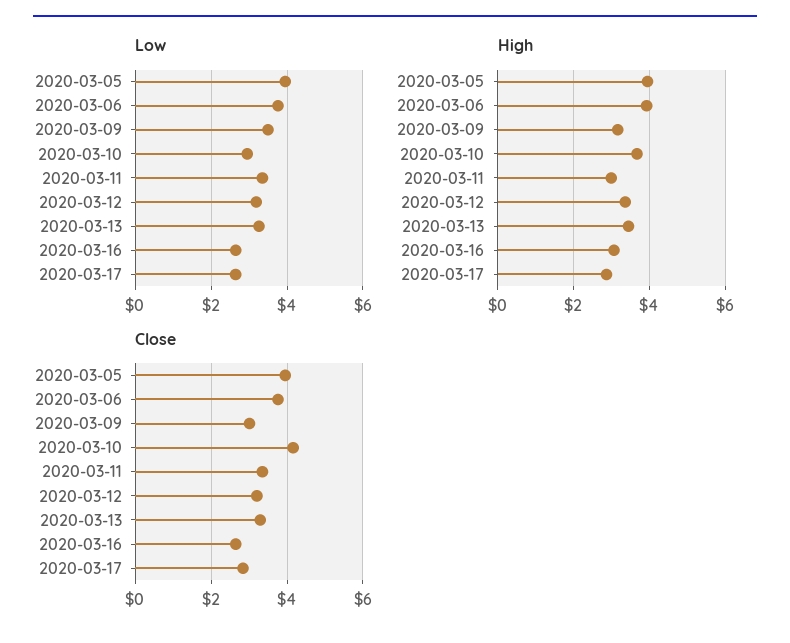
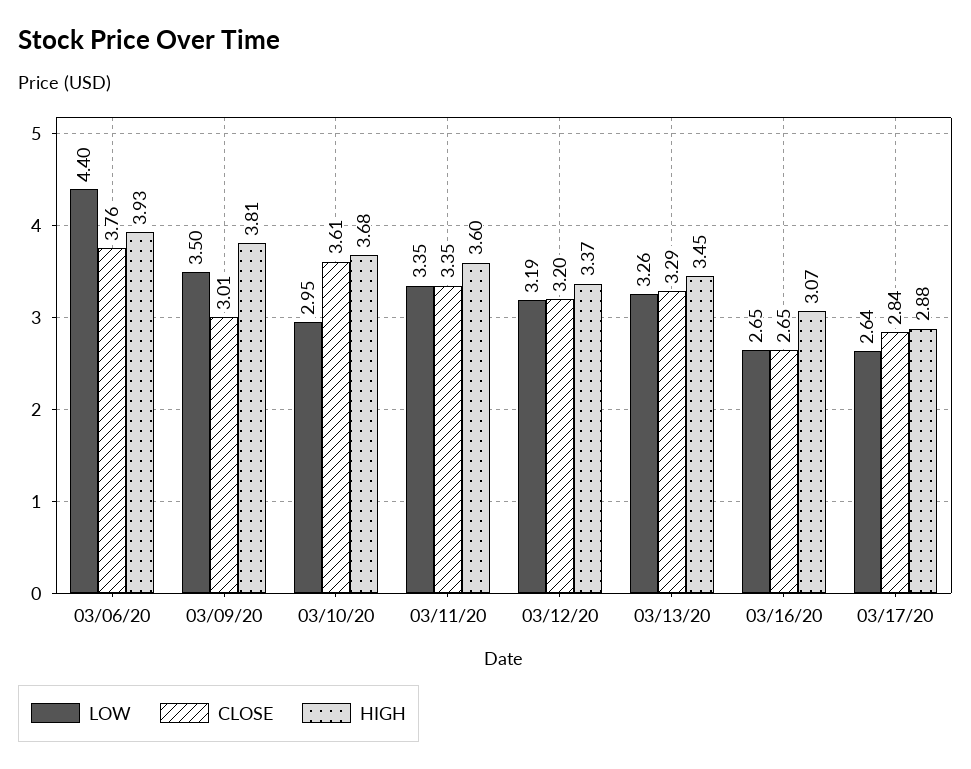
Low, 2020-03-05: 4 -> none
Low, 2020-03-06: 3.8 -> 4.4
High, 2020-03-05: 4 -> none
High, 2020-03-09: 3.2 -> 3.81
High, 2020-03-11: 3 -> 3.6
Close, 2020-03-05: 4 -> none
Close, 2020-03-10: 4.2 -> 3.61

